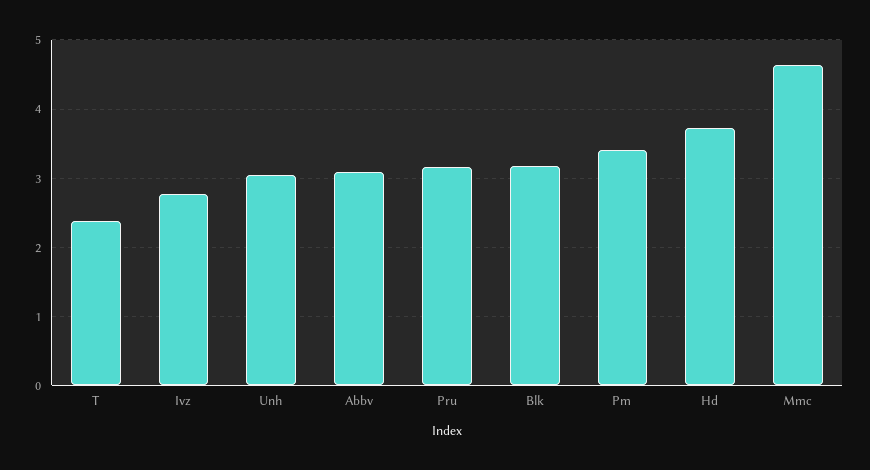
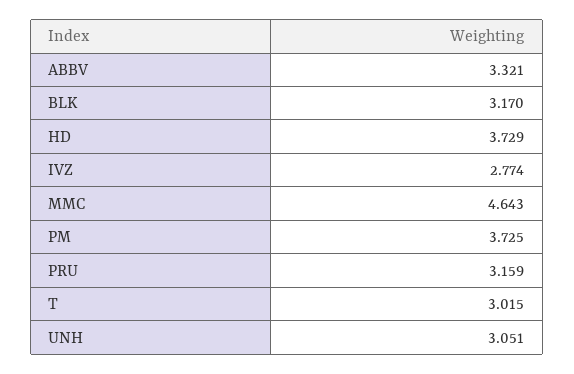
T: 2.4 -> 3.015
Abbv: 3.1 -> 3.321
Pm: 3.4 -> 3.725

